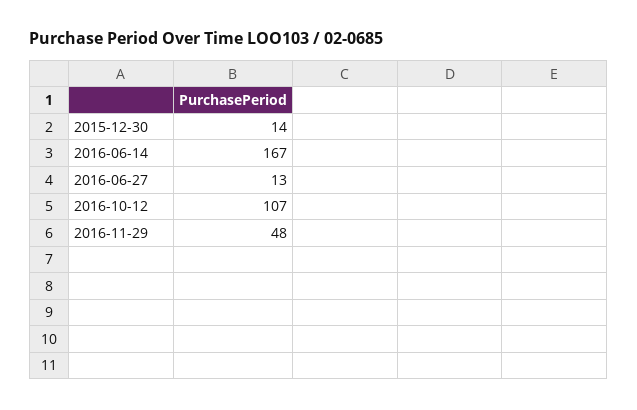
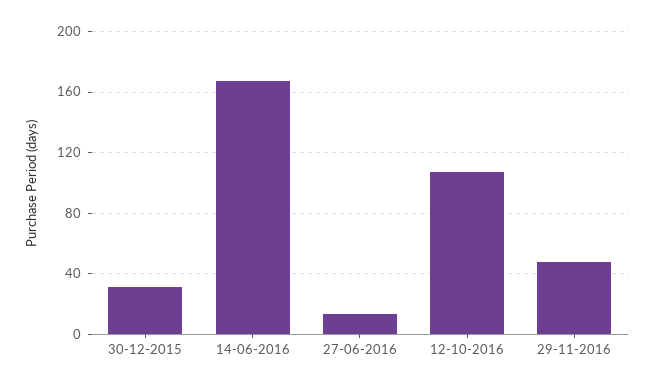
2015-12-30: 14 -> 30

